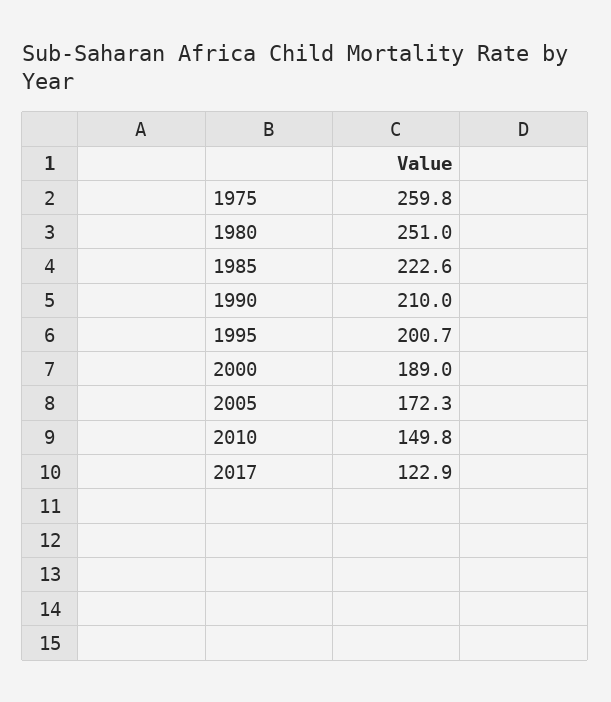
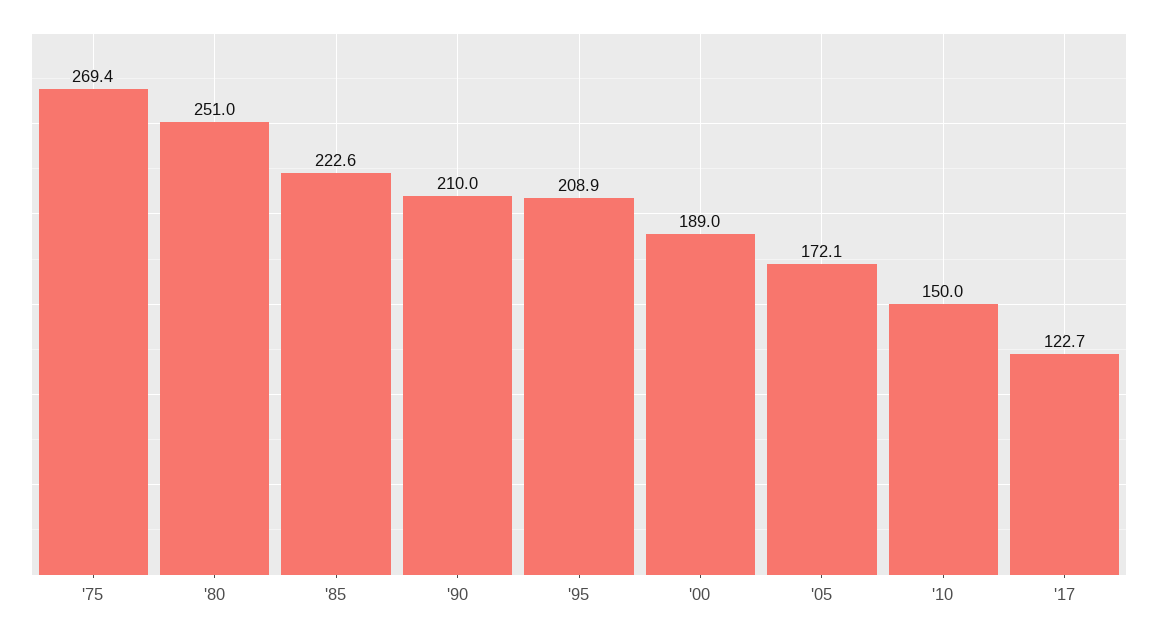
1975: 259.8 -> 269.4
1995: 200.7 -> 208.9
2005: 172.3 -> 172.1
2010: 149.8 -> 150
2017: 122.9 -> 122.7

